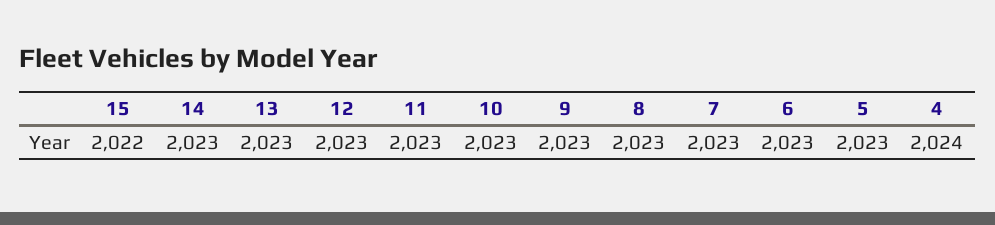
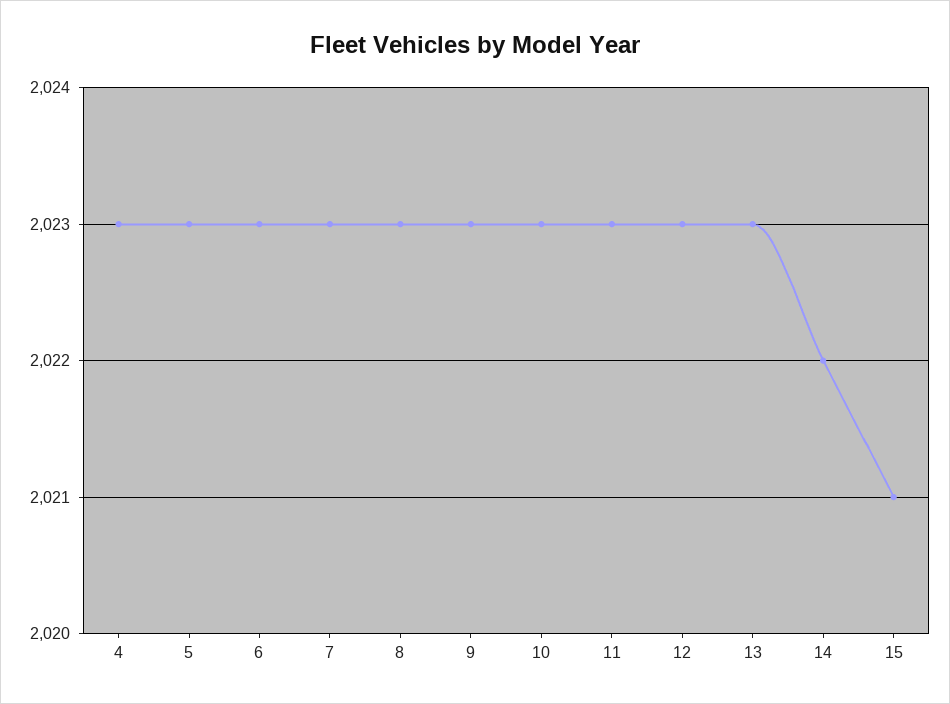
15: 2022 -> 2021
14: 2023 -> 2022
4: 2024 -> 2023

